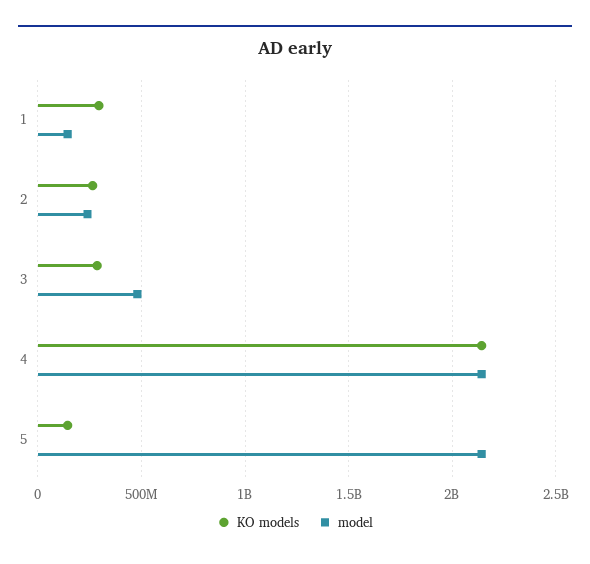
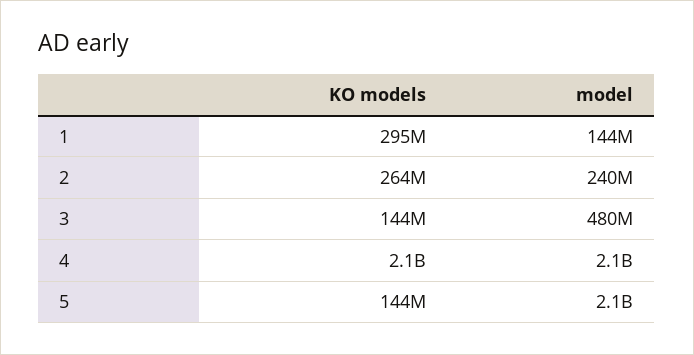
KO models, 3: 300000000 -> 144000000

